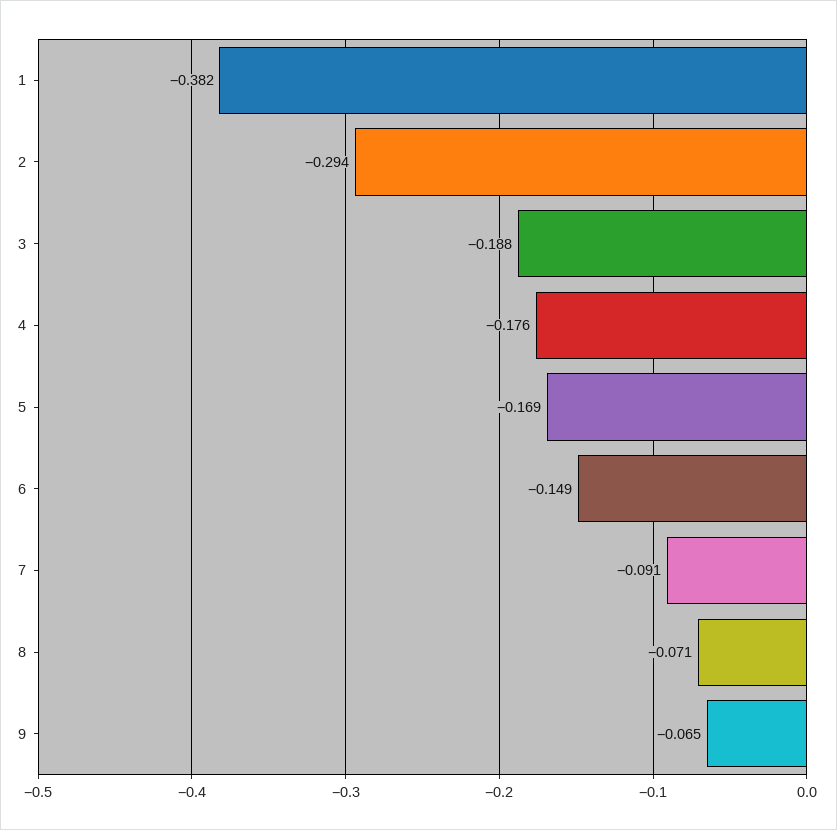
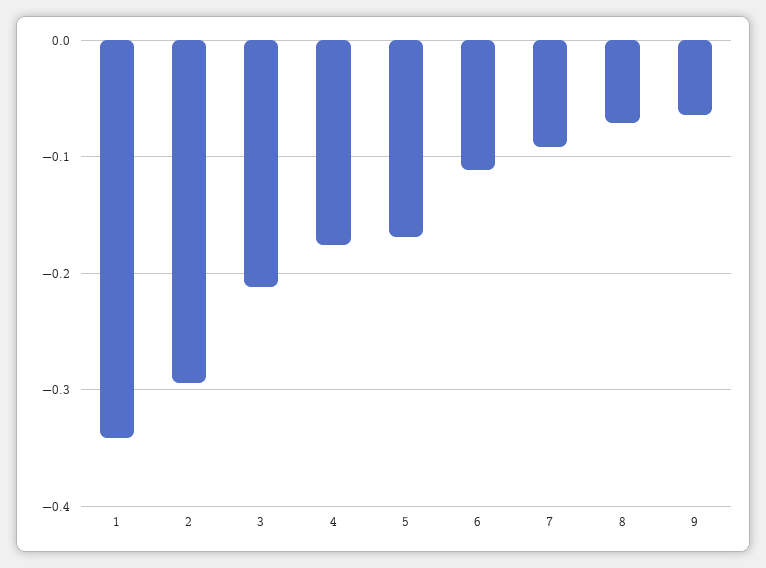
1: -0.382 -> -0.34
3: -0.188 -> -0.21
6: -0.149 -> -0.11

